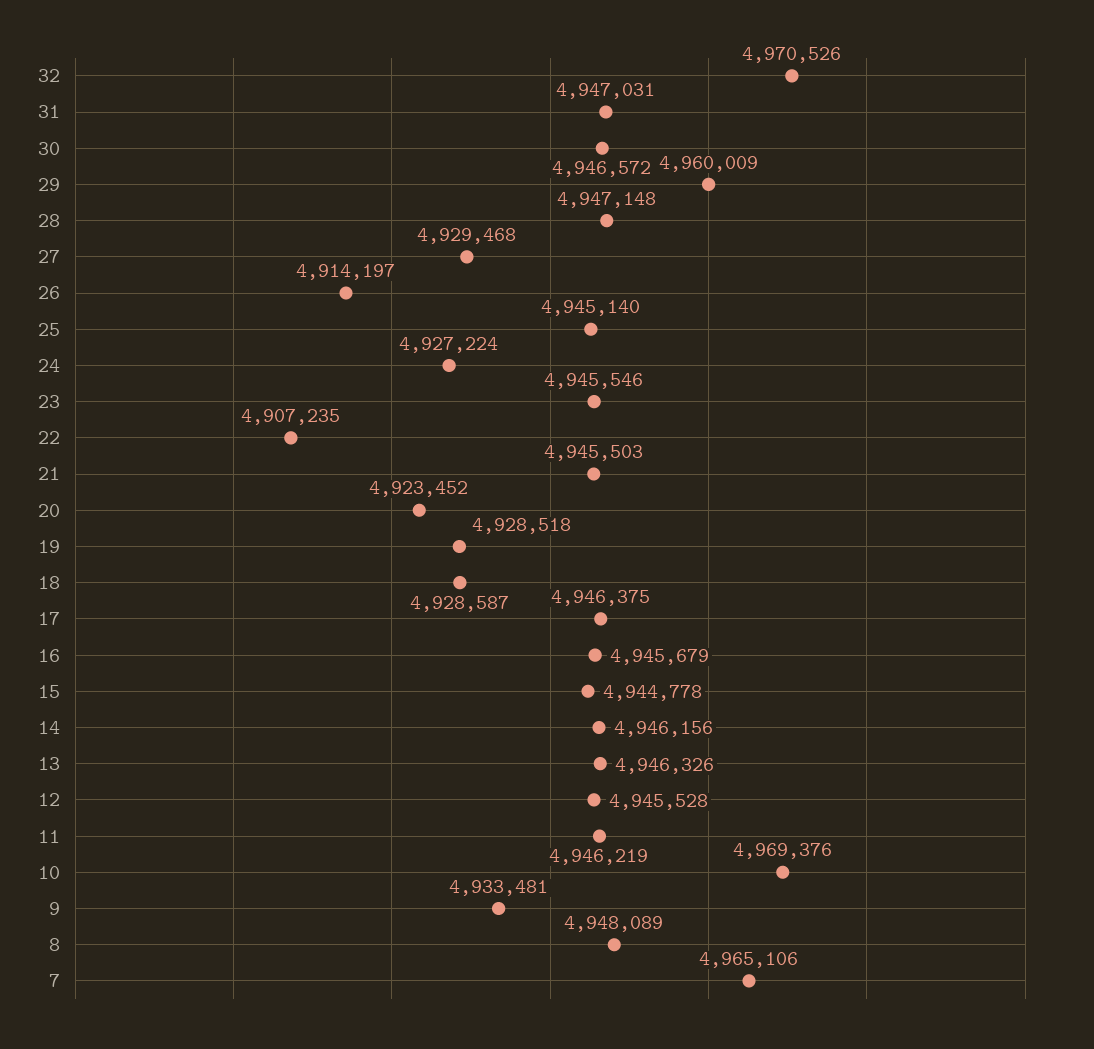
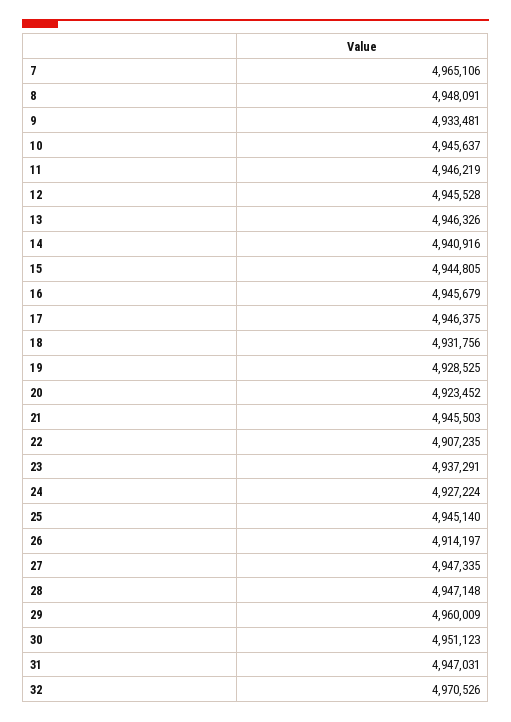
30: 4946572 -> 4951123
27: 4929468 -> 4947335
23: 4945546 -> 4937291
19: 4928518 -> 4928525
18: 4928587 -> 4931756
15: 4944778 -> 4944805
14: 4946156 -> 4940916
10: 4969376 -> 4945637
8: 4948089 -> 4948091

